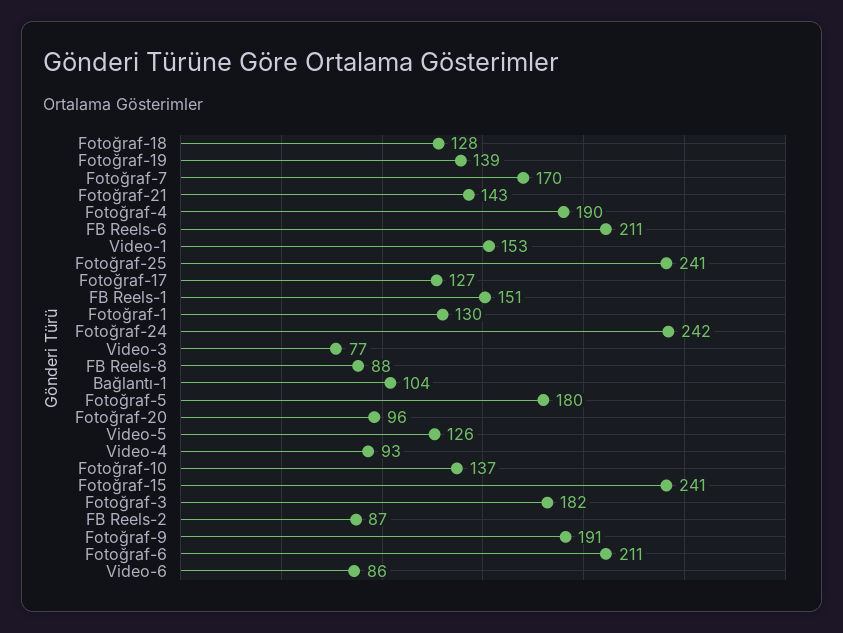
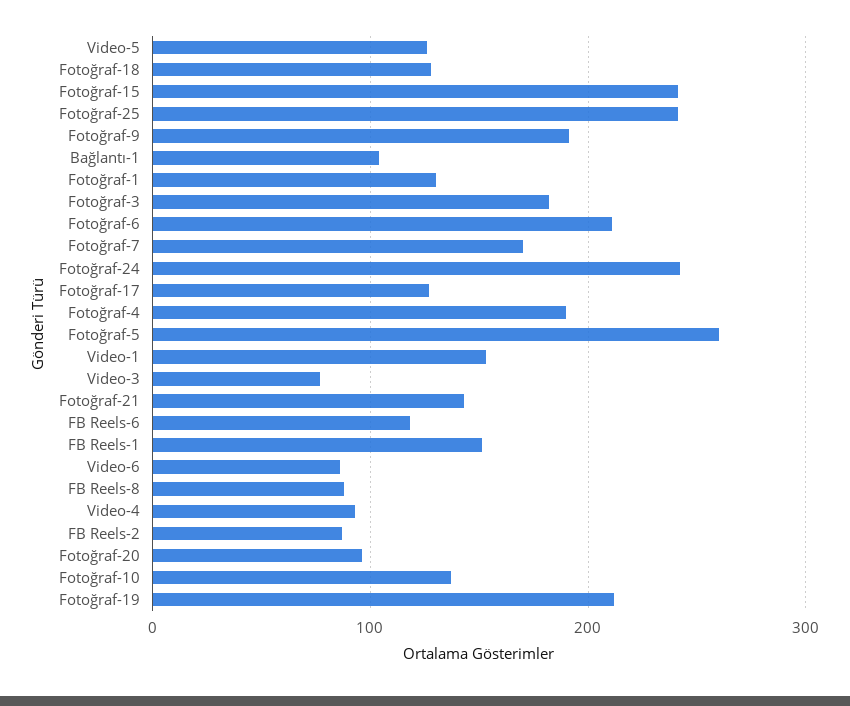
Fotoğraf-19: 139 -> 210
FB Reels-6: 211 -> 120
Fotoğraf-5: 180 -> 260

